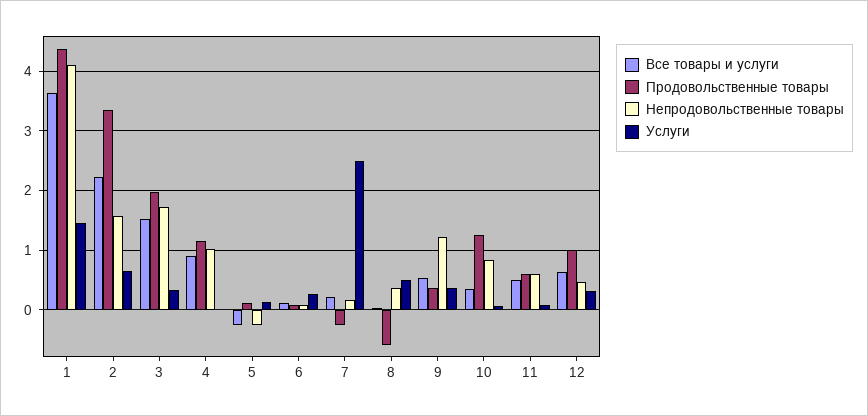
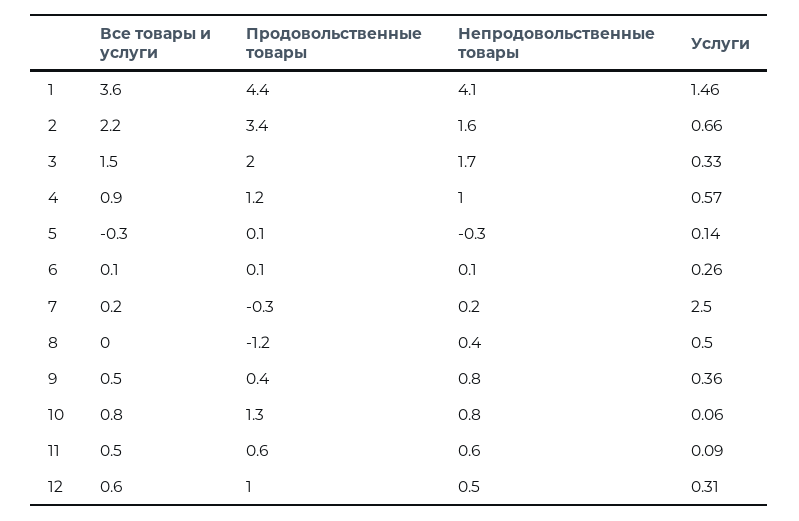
Услуги, 4: 0 -> 0.57
Продовольственные товары, 8: -0.6 -> -1.2
Непродовольственные товары, 9: 1.2 -> 0.8
Все товары и услуги, 10: 0.4 -> 0.8

